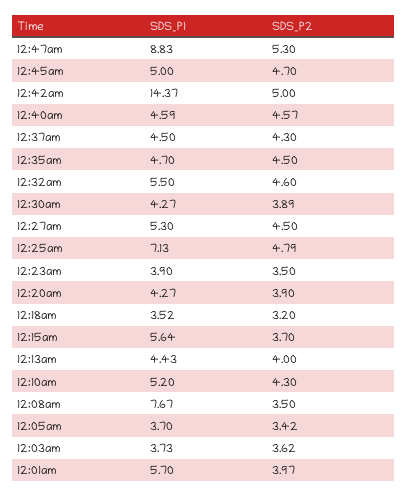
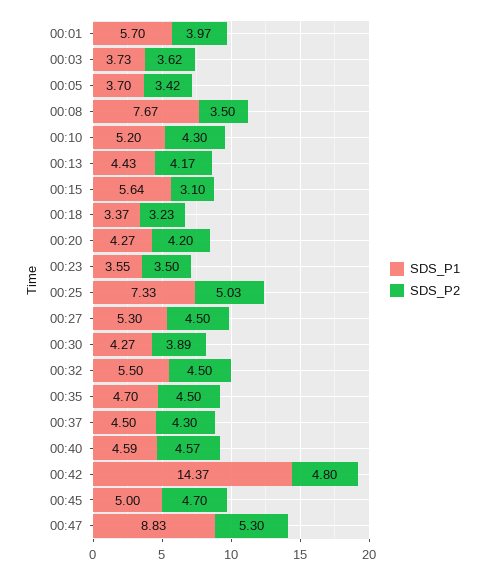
SDS_P2, 12:42am: 5 -> 4.8
SDS_P2, 12:32am: 4.6 -> 4.5
SDS_P1, 12:25am: 7.13 -> 7.33
SDS_P2, 12:25am: 4.79 -> 5.03
SDS_P1, 12:23am: 3.9 -> 3.55
SDS_P2, 12:20am: 3.9 -> 4.2
SDS_P1, 12:18am: 3.52 -> 3.37
SDS_P2, 12:18am: 3.2 -> 3.23
SDS_P2, 12:15am: 3.7 -> 3.1
SDS_P2, 12:13am: 4 -> 4.17

